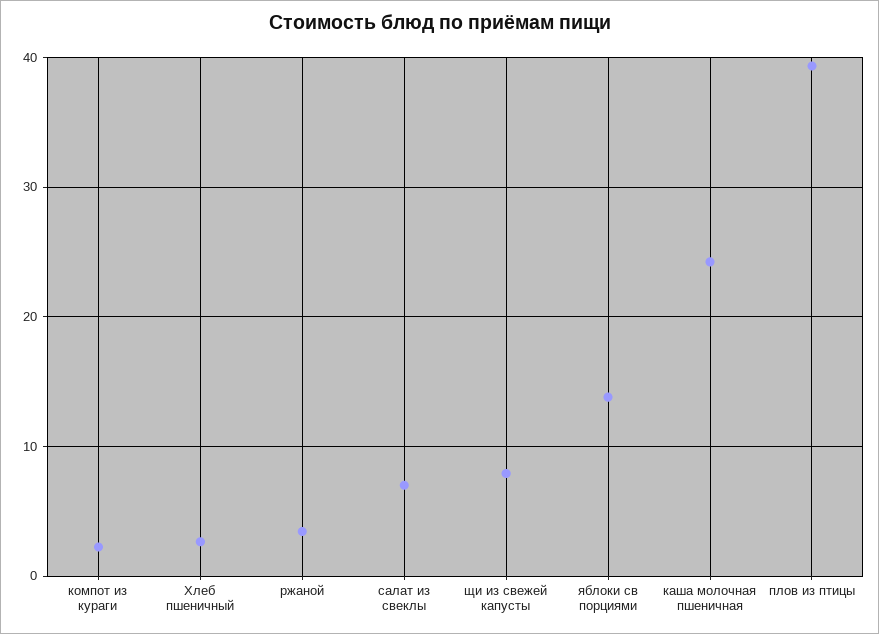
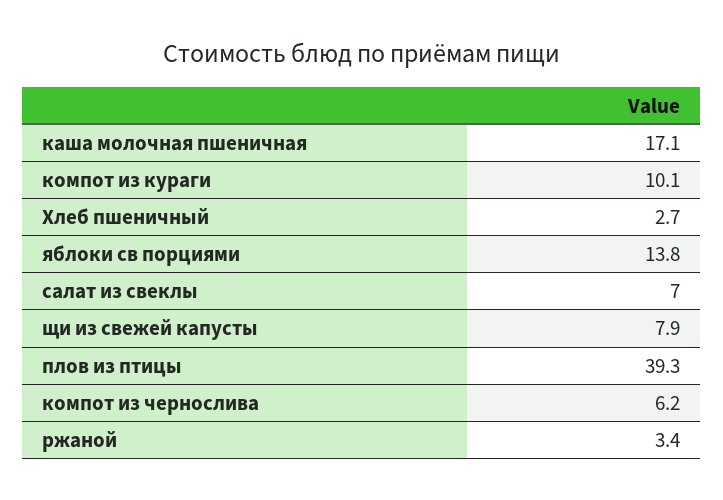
компот из кураги: 2 -> 10.1
каша молочная пшеничная: 24 -> 17.1
компот из чернослива: none -> 6.2

